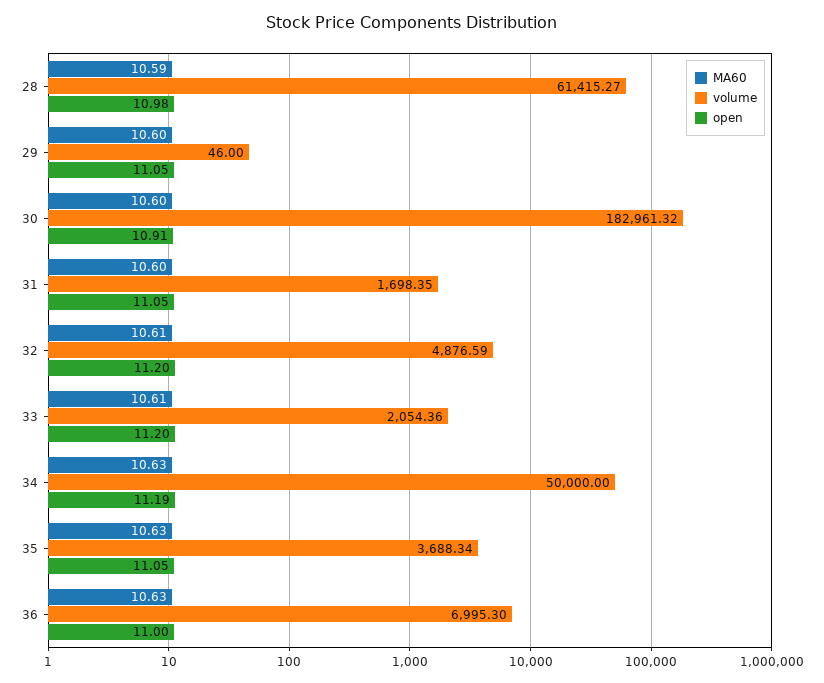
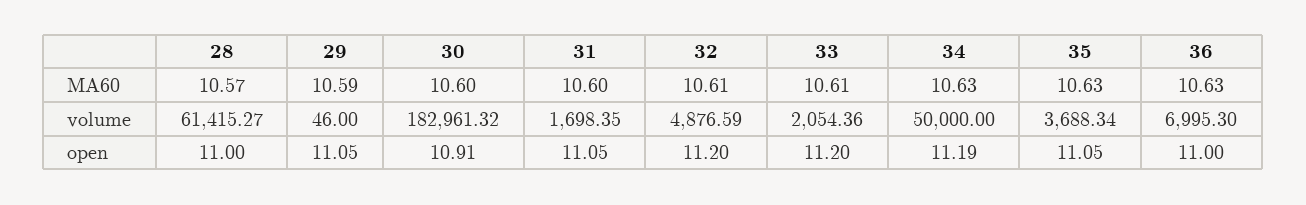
MA60, 28: 10.59 -> 10.57
open, 28: 10.98 -> 11
MA60, 29: 10.6 -> 10.59

